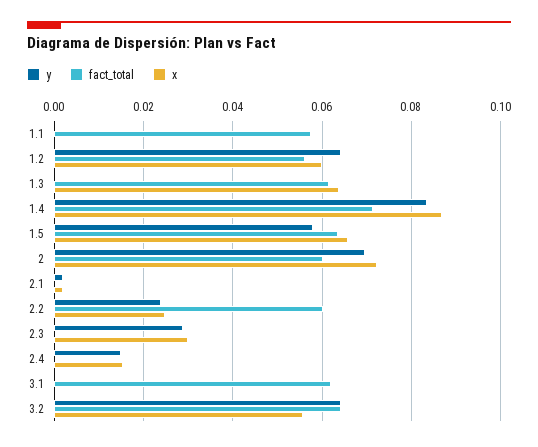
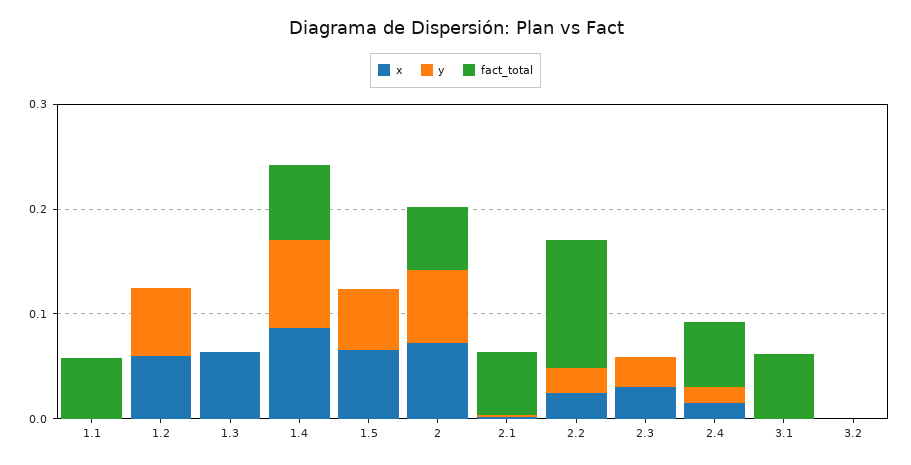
fact_total, 1.2: 0.056 -> 0
fact_total, 1.3: 0.062 -> 0
fact_total, 1.5: 0.064 -> 0
fact_total, 2.1: 0 -> 0.06
fact_total, 2.2: 0.06 -> 0.12
fact_total, 2.4: 0 -> 0.06
y, 3.2: 0.064 -> 0
fact_total, 3.2: 0.064 -> 0
x, 3.2: 0.056 -> 0

